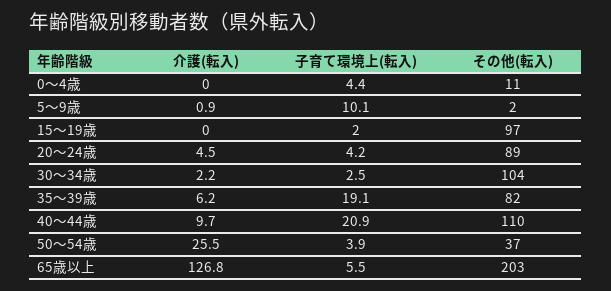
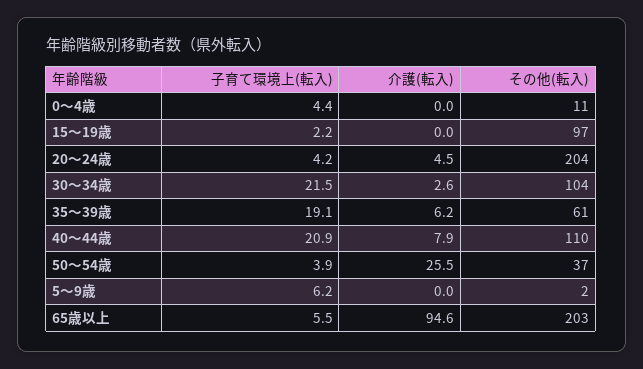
介護(転入), 5～9歳: 0.9 -> 0
子育て環境上(転入), 5～9歳: 10.1 -> 6.2
子育て環境上(転入), 15～19歳: 2 -> 2.2
その他(転入), 20～24歳: 89 -> 204
介護(転入), 30～34歳: 2.2 -> 2.6
子育て環境上(転入), 30～34歳: 2.5 -> 21.5
その他(転入), 35～39歳: 82 -> 61
介護(転入), 40～44歳: 9.7 -> 7.9
介護(転入), 65歳以上: 126.8 -> 94.6

